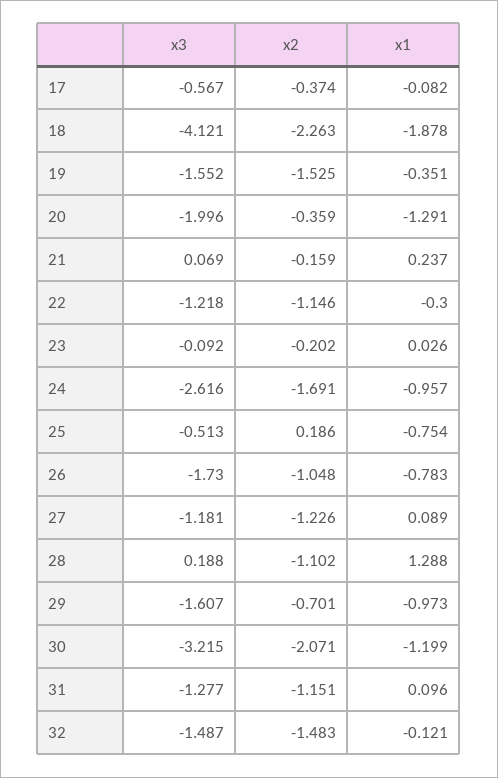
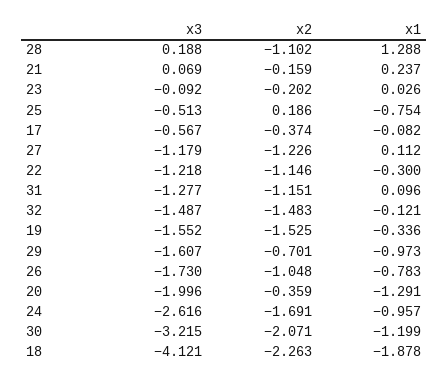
x1, 19: -0.351 -> -0.336
x3, 27: -1.181 -> -1.179
x1, 27: 0.089 -> 0.112

